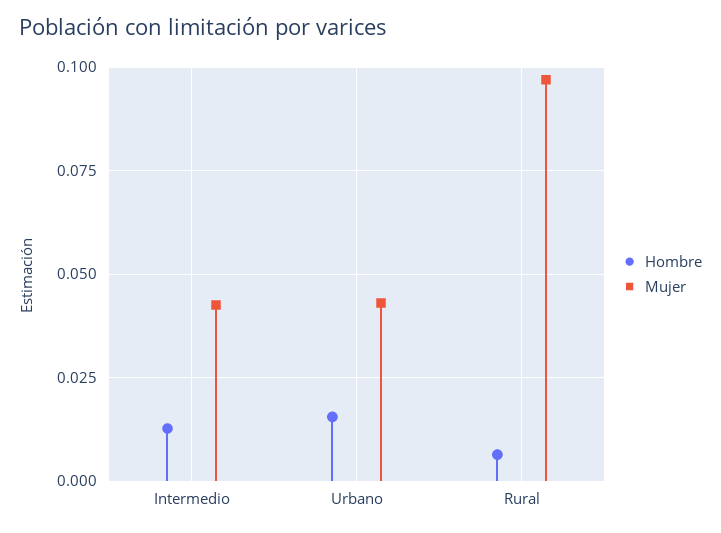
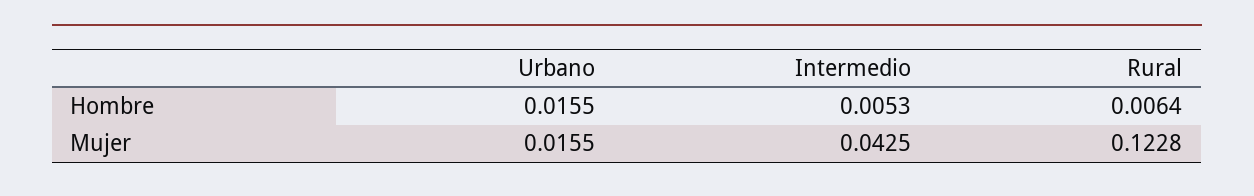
Hombre, Intermedio: 0.0125 -> 0.0053
Mujer, Urbano: 0.0425 -> 0.0155
Mujer, Rural: 0.0975 -> 0.1228

